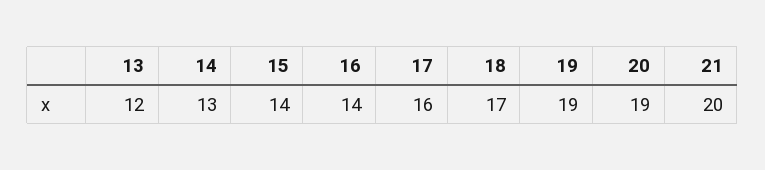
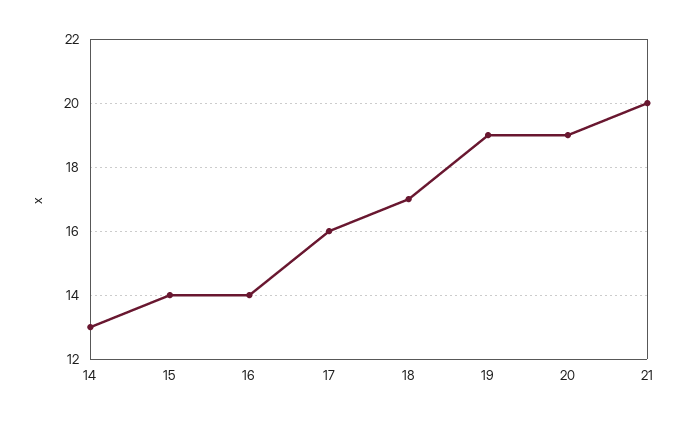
13: 12 -> none

